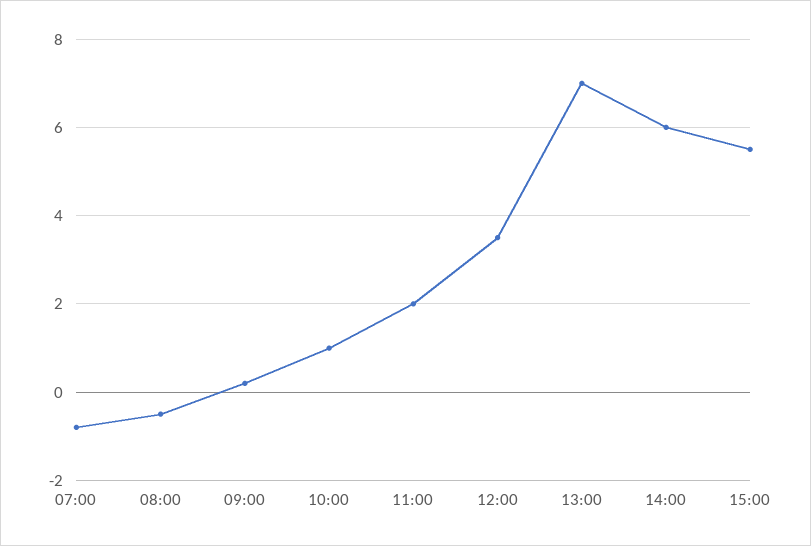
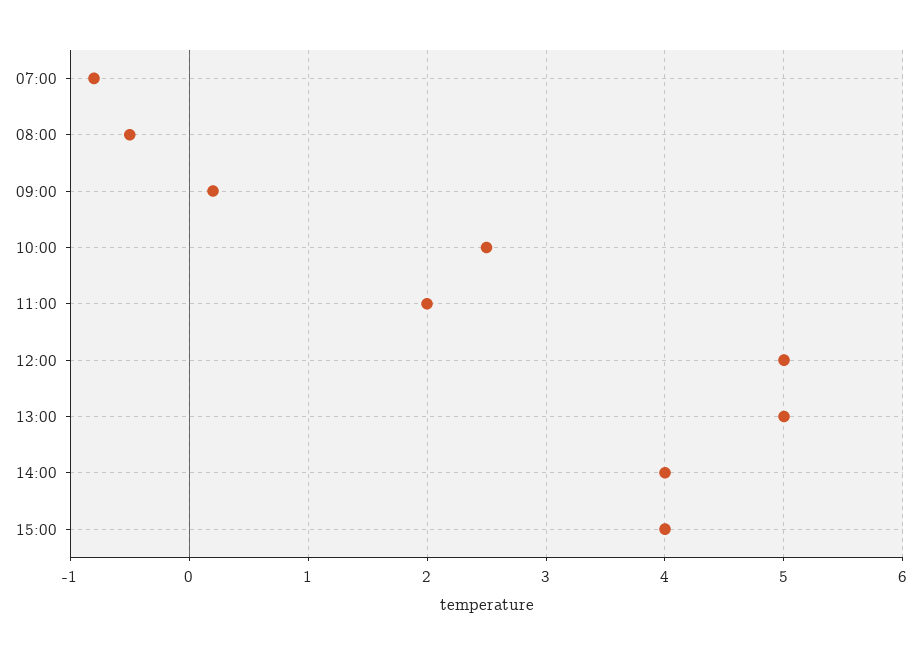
10:00: 1 -> 2.5
12:00: 3.5 -> 5
13:00: 7 -> 5
14:00: 6 -> 4
15:00: 5.5 -> 4

